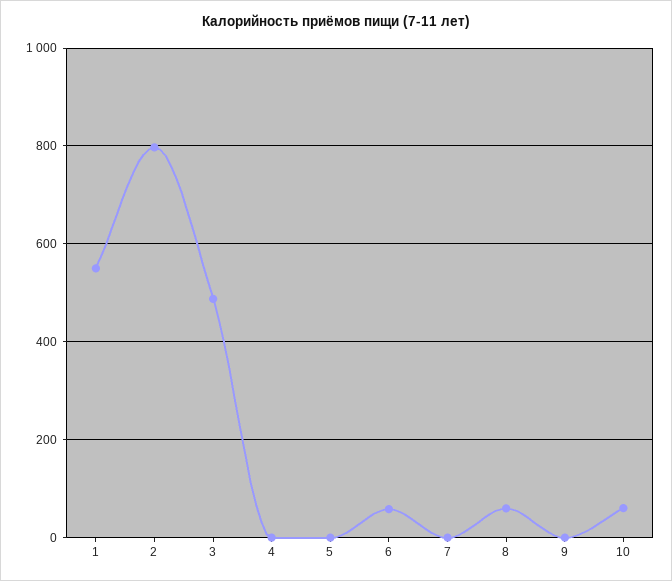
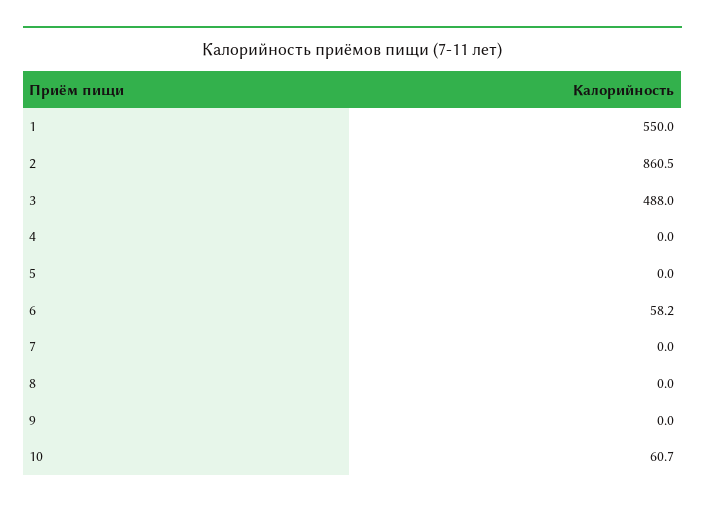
2: 800 -> 860.5
8: 60 -> 0

